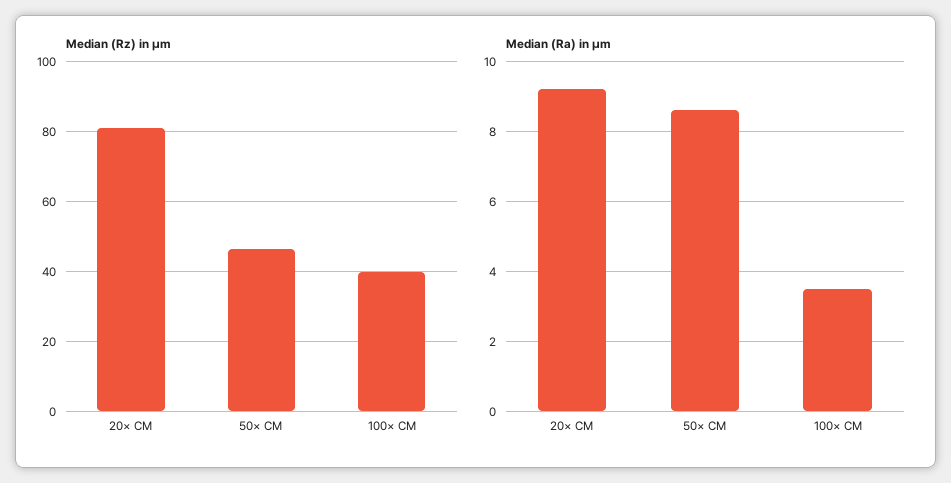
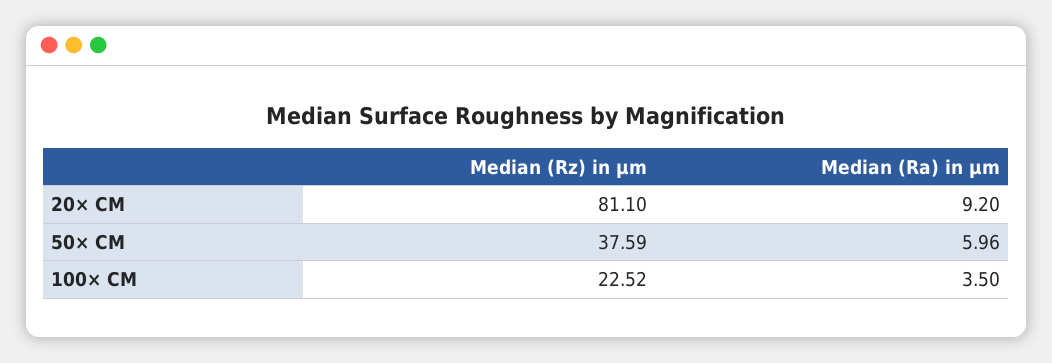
Median (Rz) in µm, 50× CM: 46 -> 37.59
Median (Rz) in µm, 100× CM: 40 -> 22.52
Median (Ra) in µm, 50× CM: 8.5 -> 5.96

